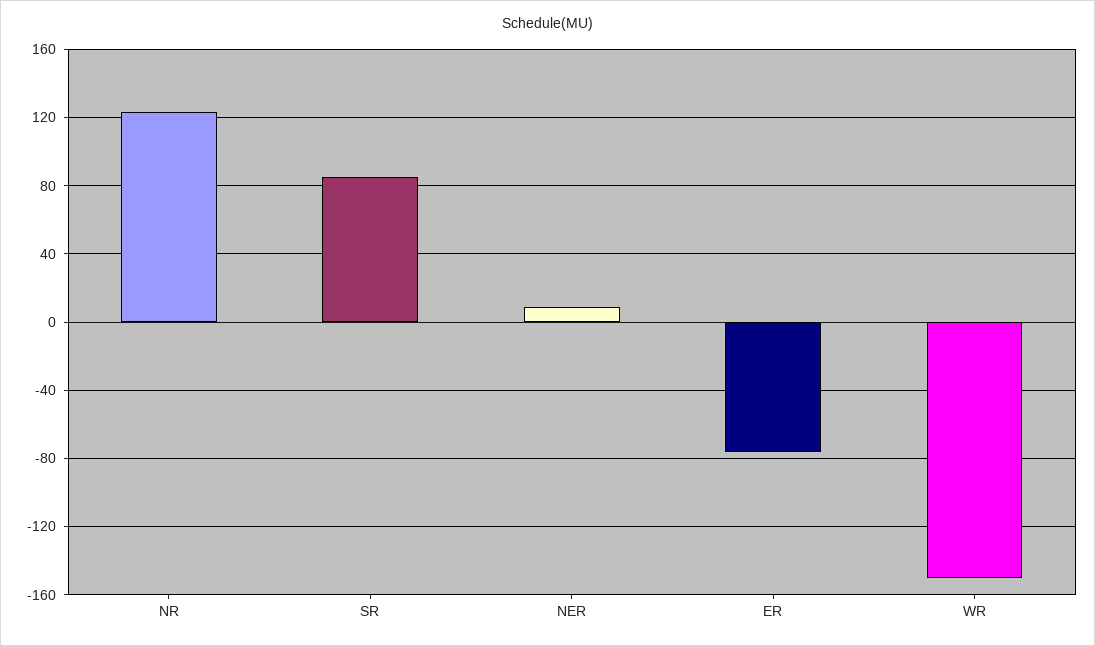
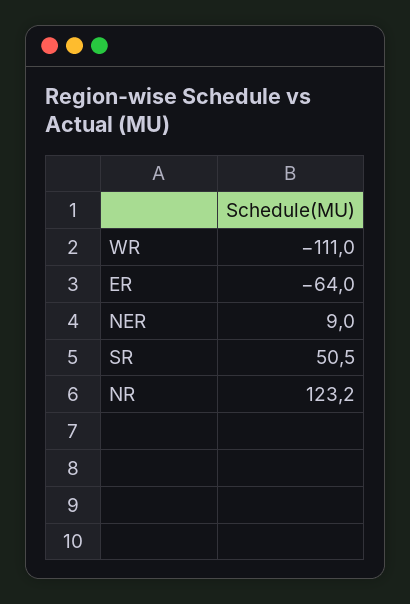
SR: 85 -> 50.5
ER: -75 -> -64
WR: -150 -> -111

